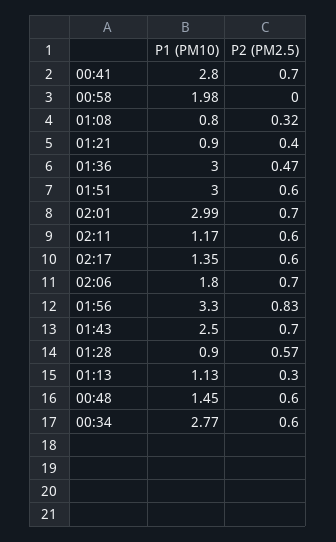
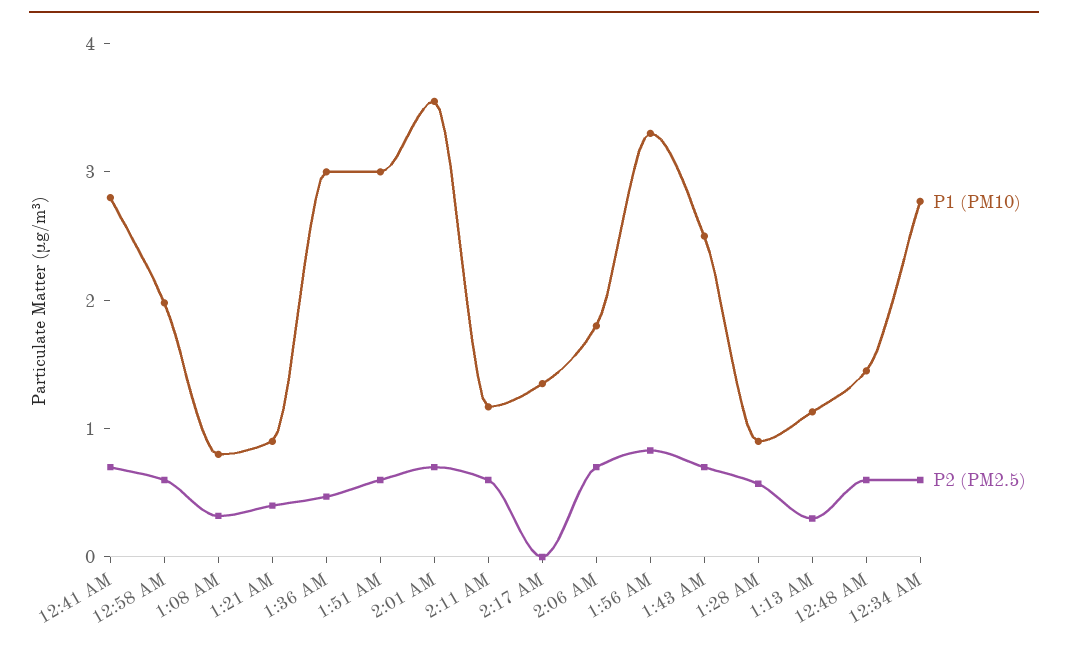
P2 (PM2.5), 00:58: 0 -> 0.6
P1 (PM10), 02:01: 2.99 -> 3.6
P2 (PM2.5), 02:17: 0.6 -> 0

